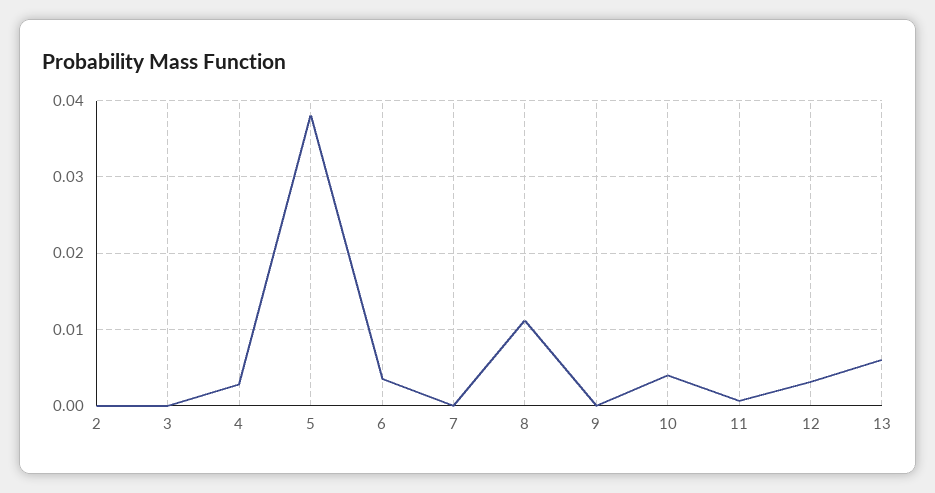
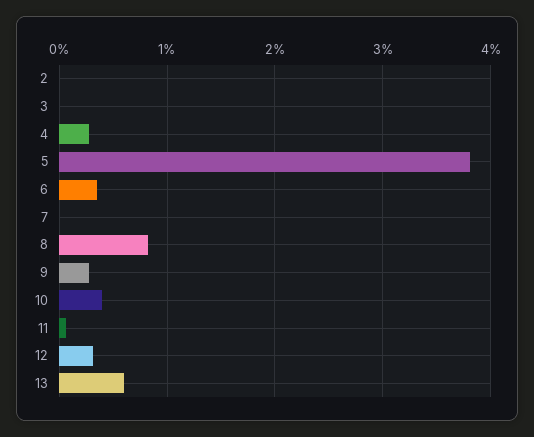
8: 0.011 -> 0.008
9: 0 -> 0.003

